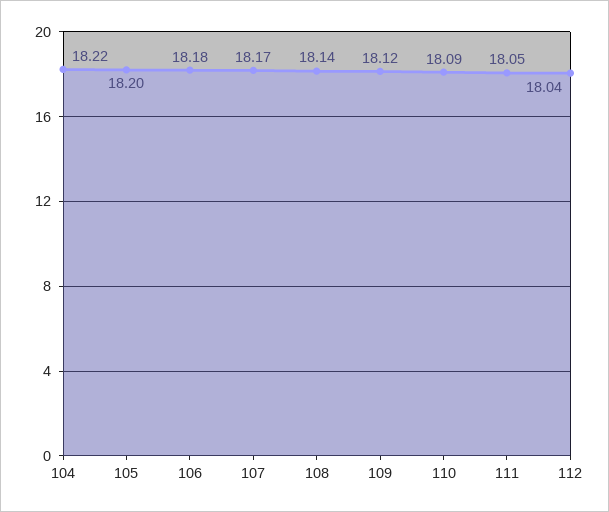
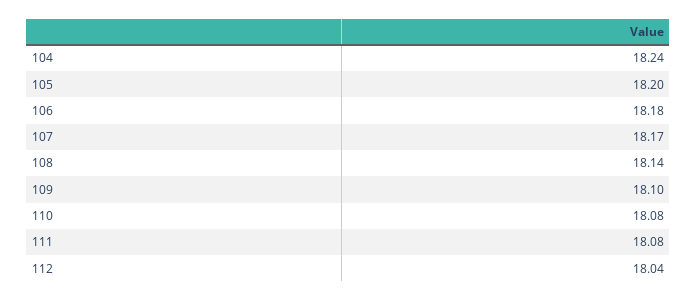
104: 18.22 -> 18.24
109: 18.12 -> 18.1
110: 18.09 -> 18.08
111: 18.05 -> 18.08

